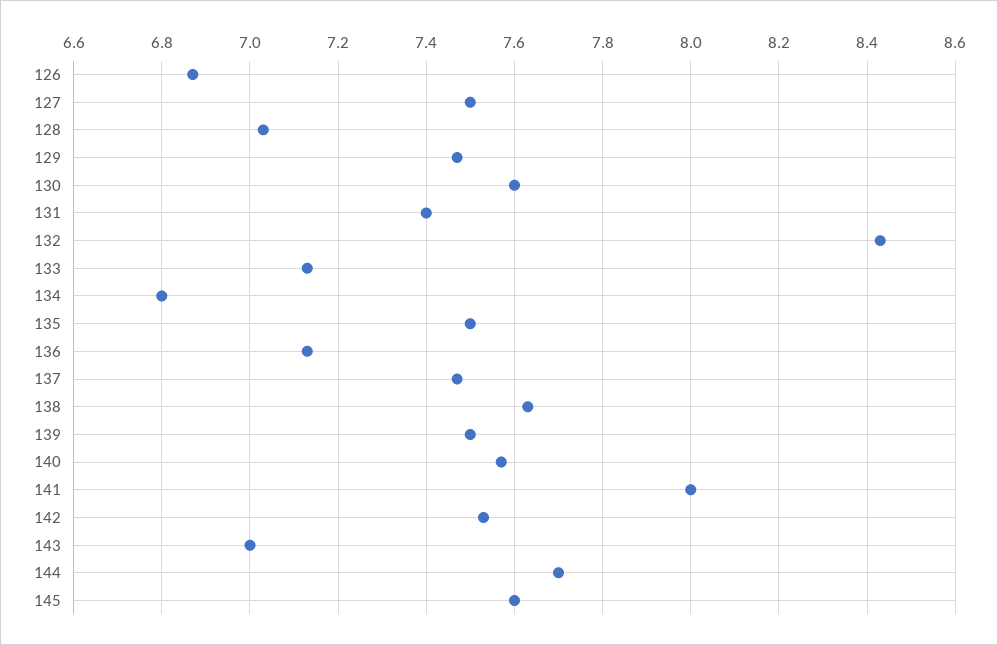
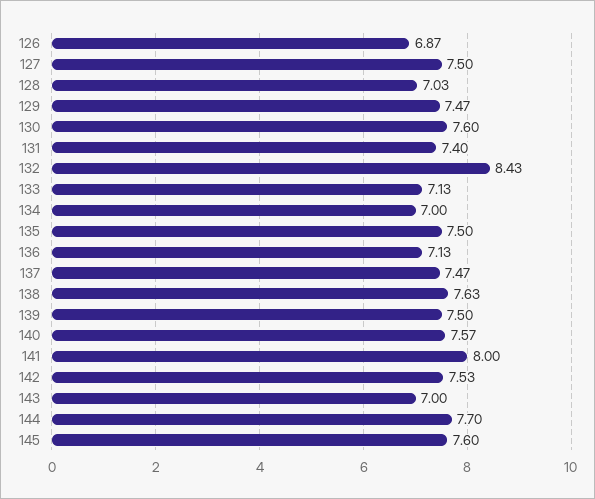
134: 6.8 -> 7

